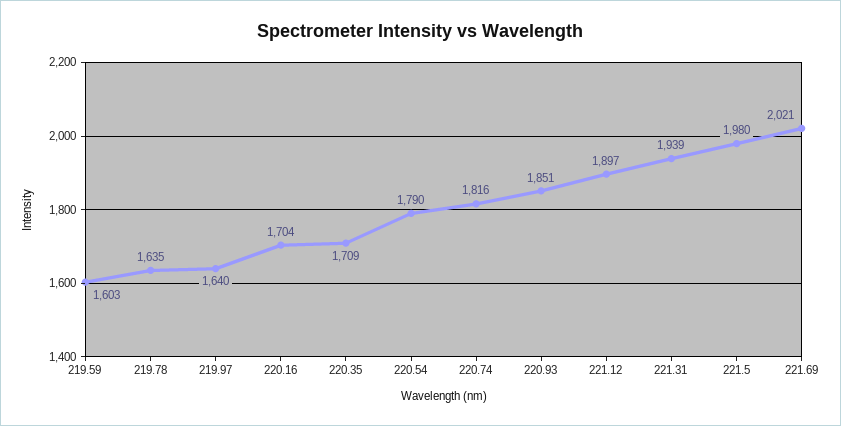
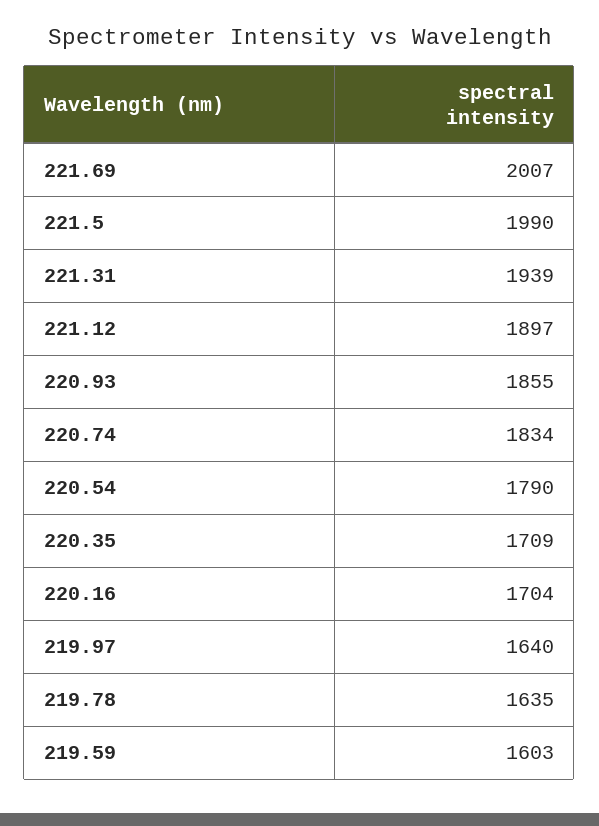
220.74: 1816 -> 1834
220.93: 1851 -> 1855
221.5: 1980 -> 1990
221.69: 2021 -> 2007

